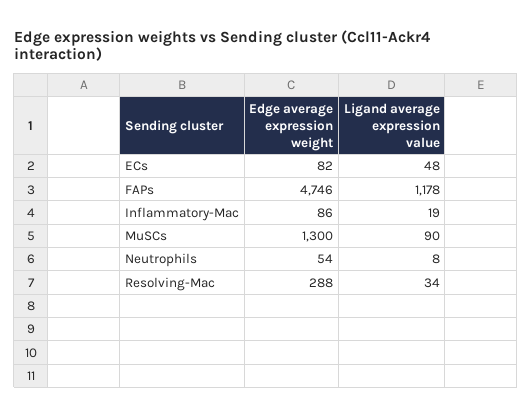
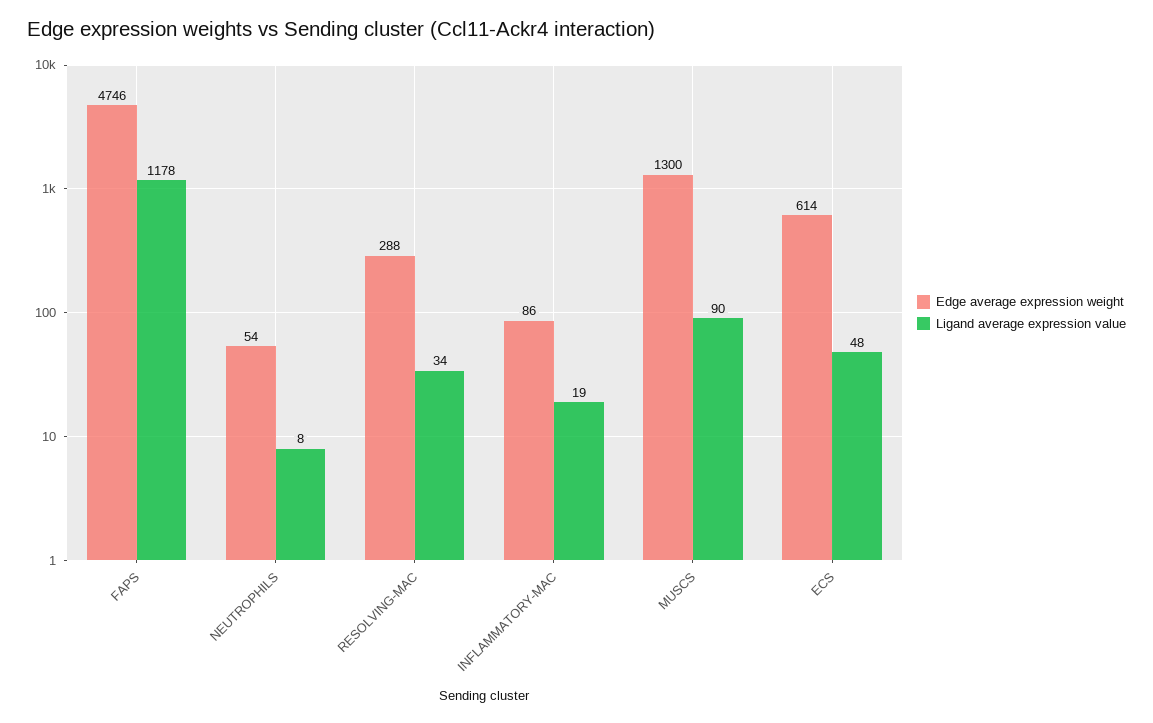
Edge average expression weight, ECs: 82 -> 614

